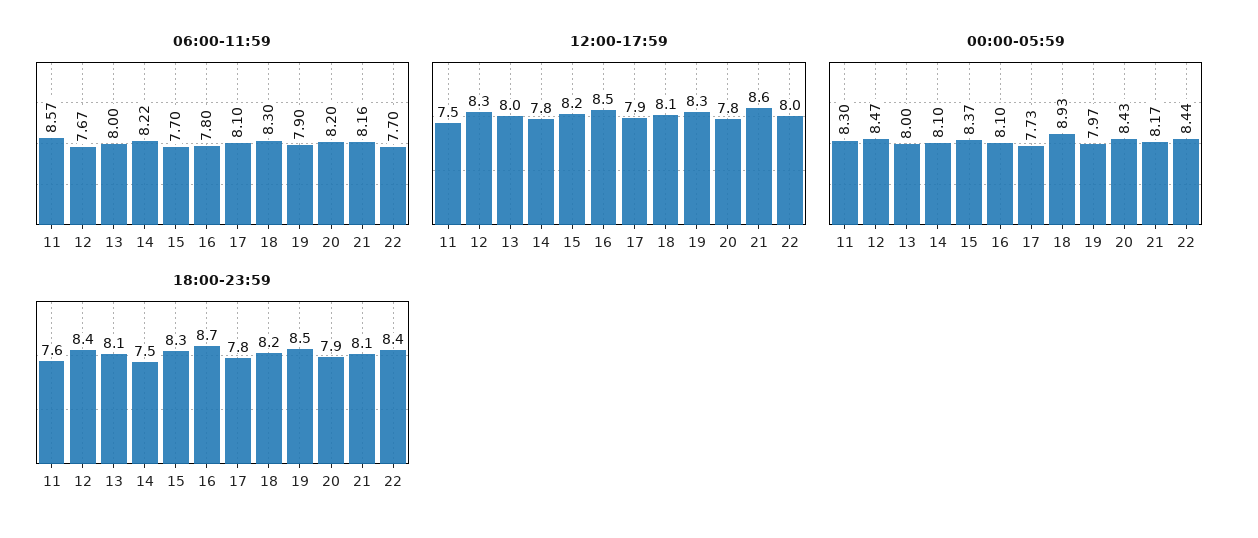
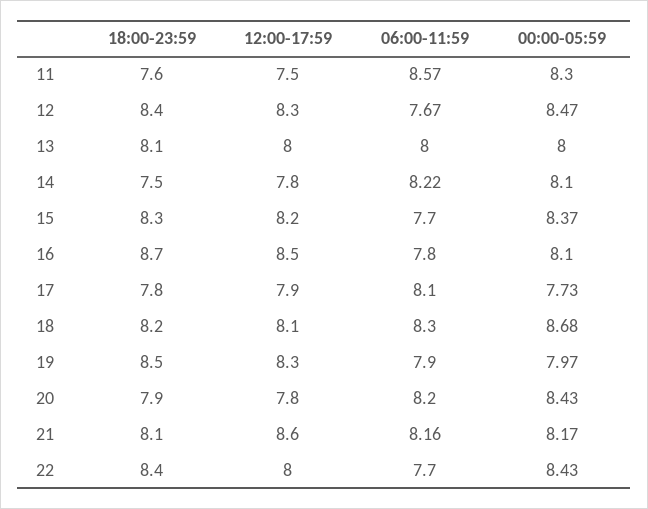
00:00-05:59, 18: 8.93 -> 8.68
00:00-05:59, 22: 8.44 -> 8.43

